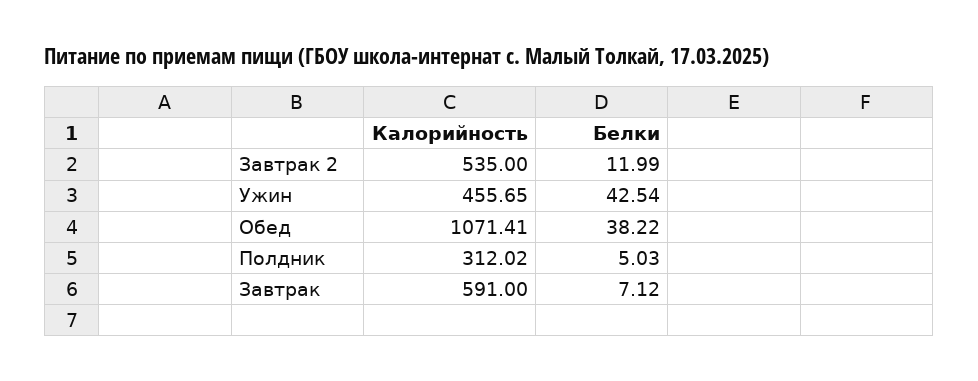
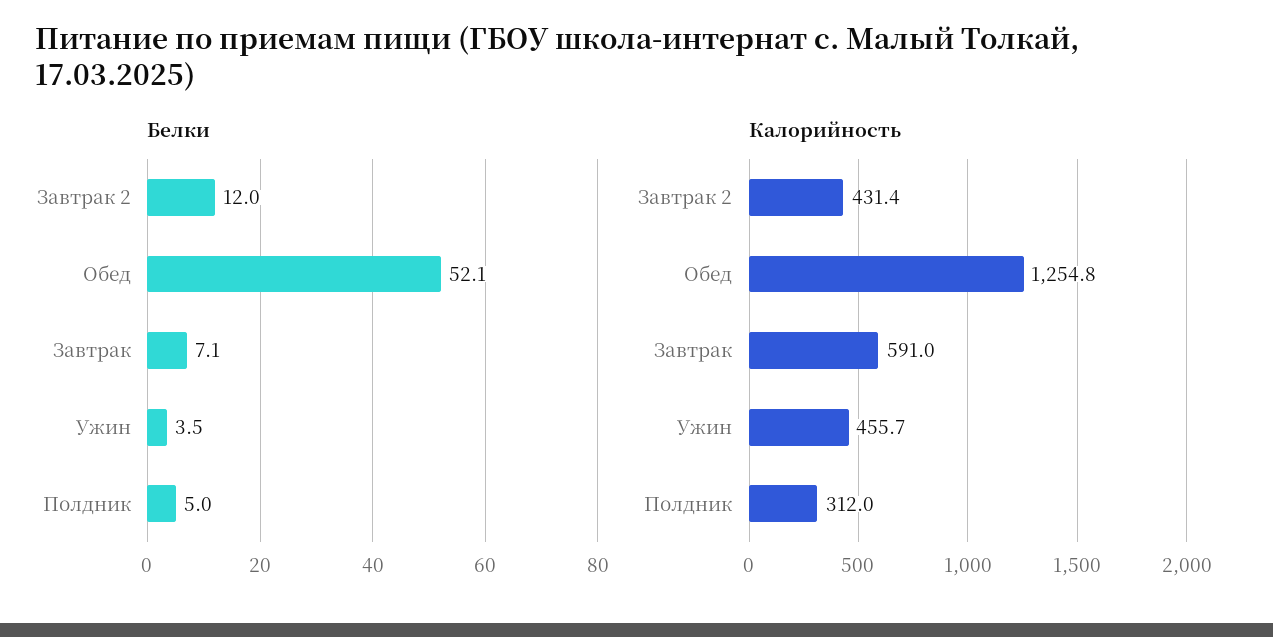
Калорийность, Завтрак 2: 535 -> 431.4
Белки, Ужин: 42.54 -> 3.5
Калорийность, Обед: 1071.41 -> 1254.8
Белки, Обед: 38.22 -> 52.1

